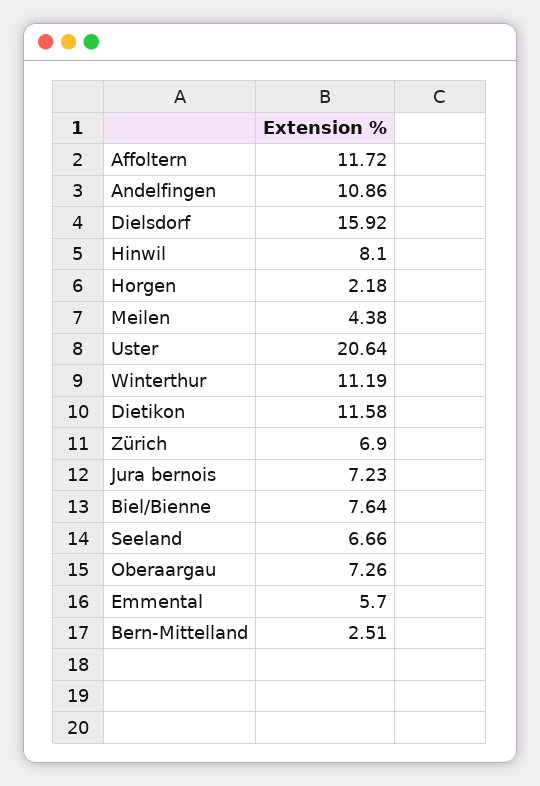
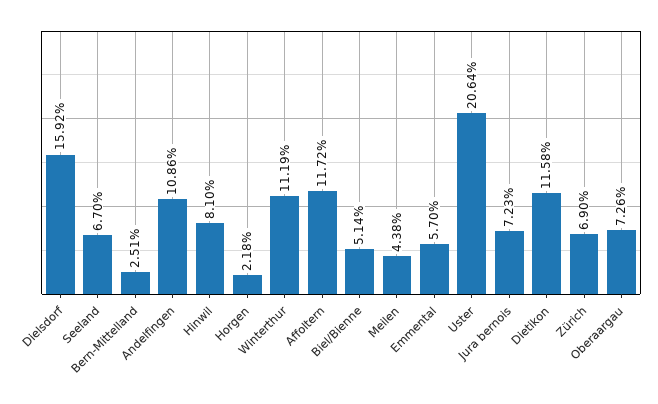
Biel/Bienne: 7.64 -> 5.14
Seeland: 6.66 -> 6.7

